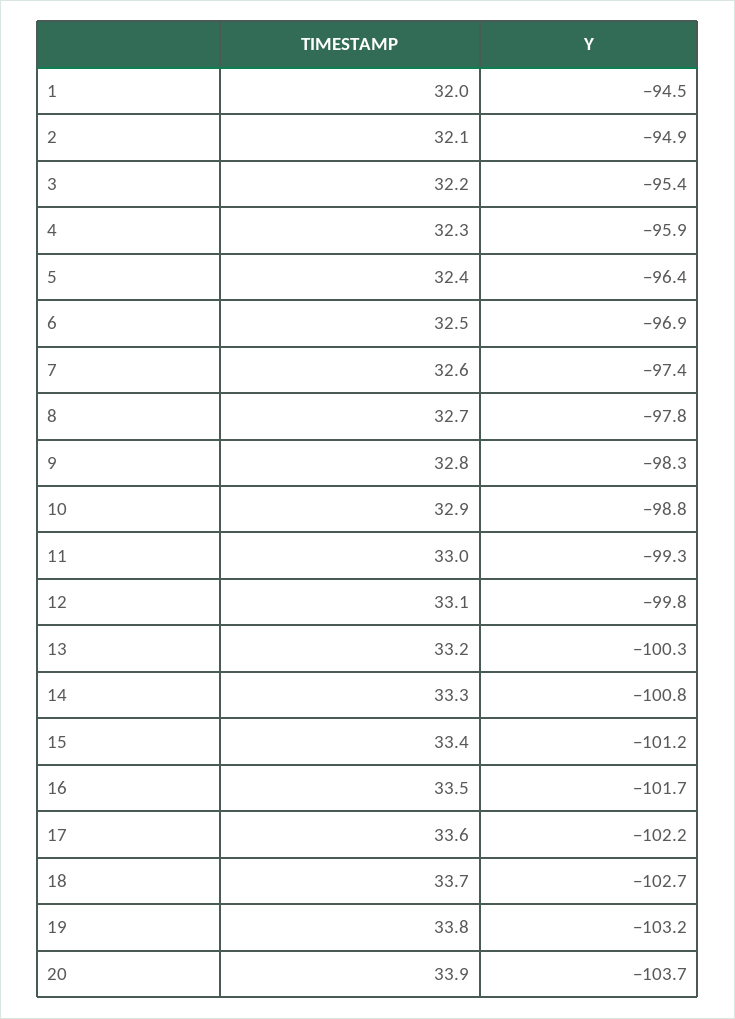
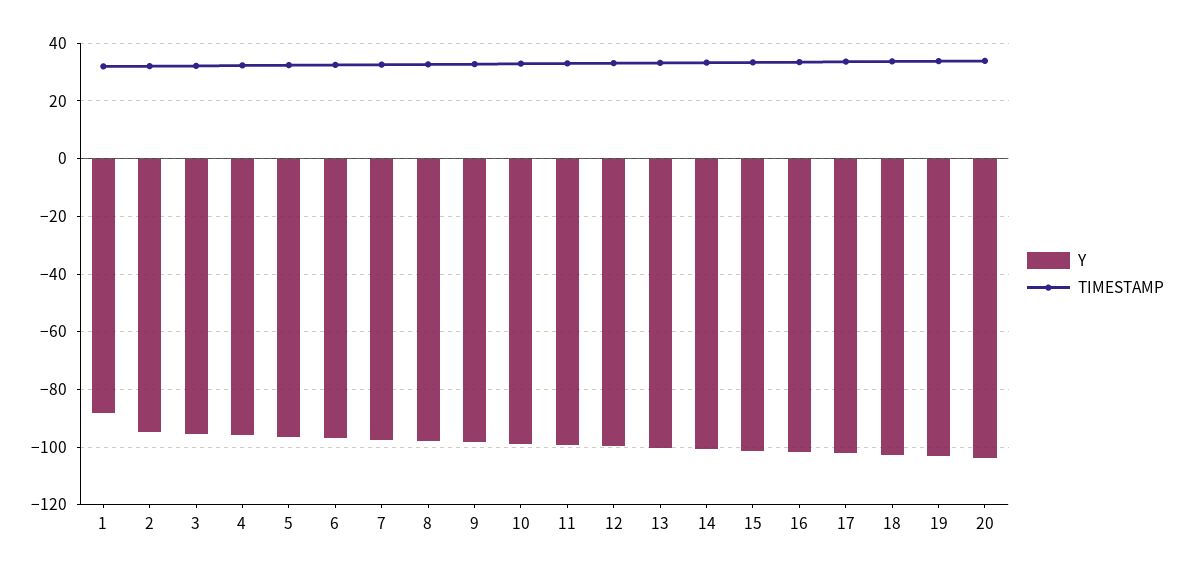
Y, 1: -94.5 -> -87.5

